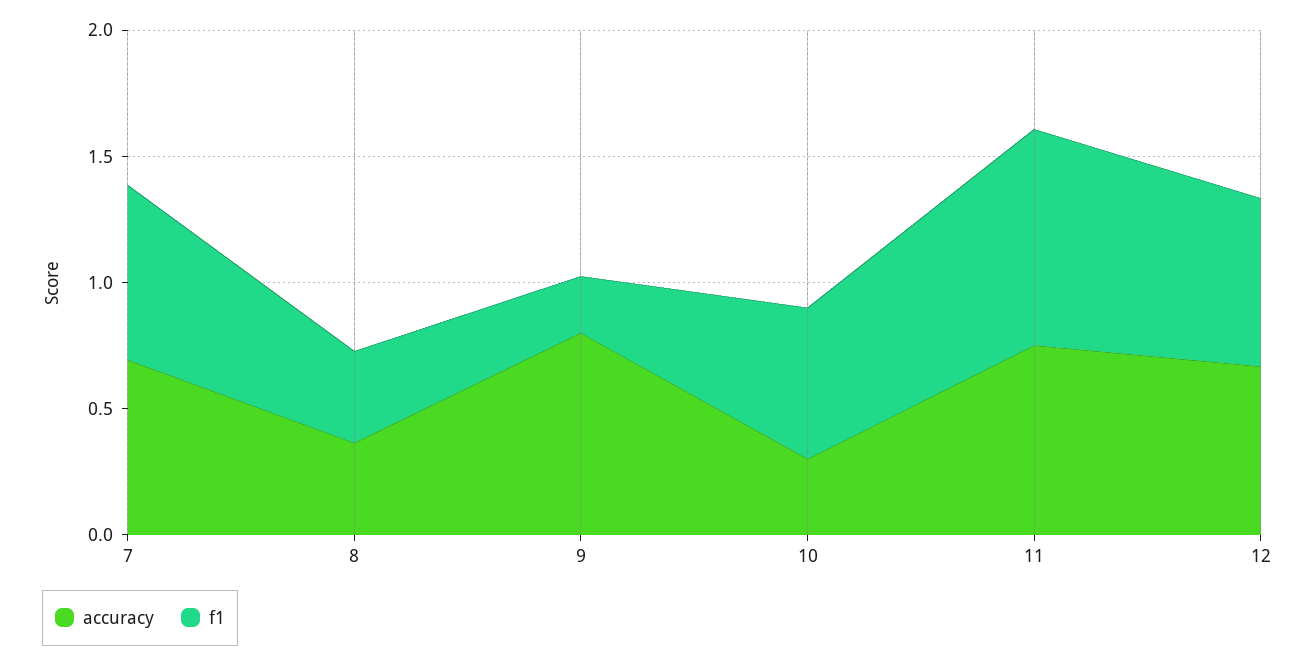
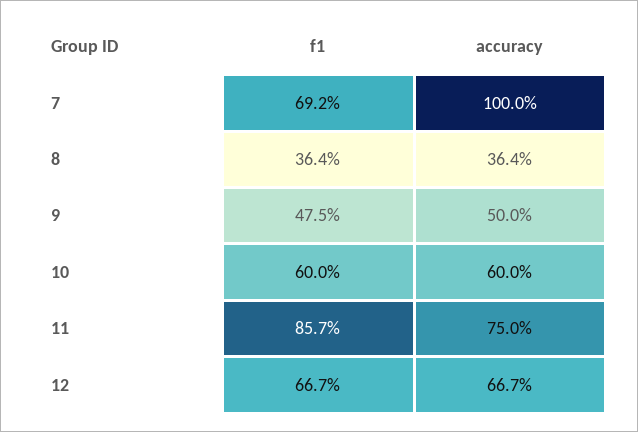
accuracy, 7: 0.7 -> 1
accuracy, 9: 0.8 -> 0.5
f1, 9: 0.2 -> 0.475
accuracy, 10: 0.3 -> 0.6

